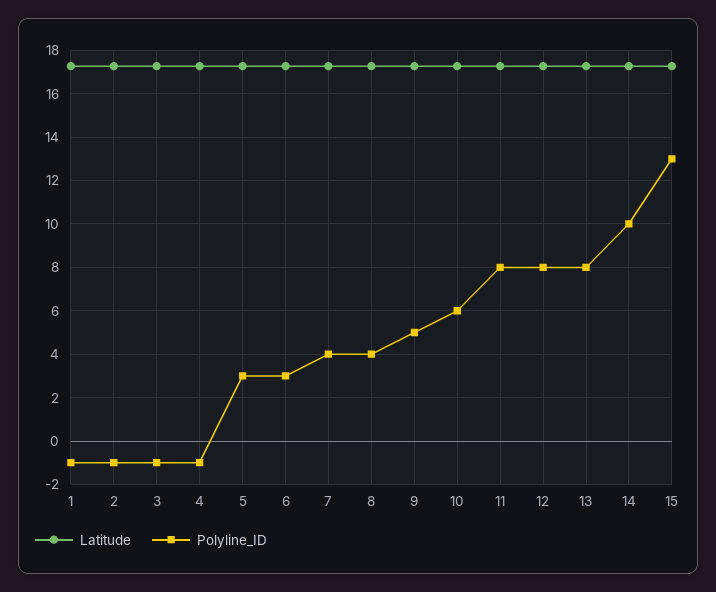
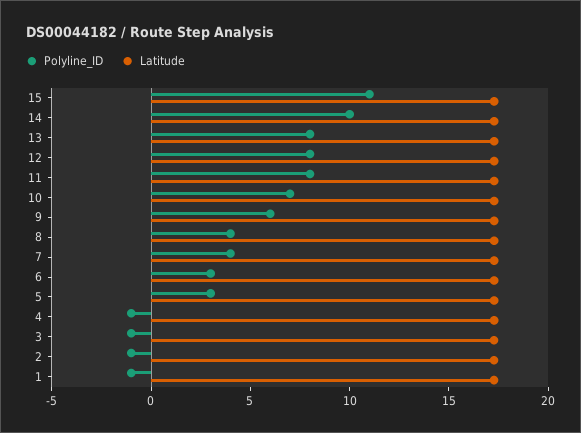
Polyline_ID, 9: 5 -> 6
Polyline_ID, 10: 6 -> 7
Polyline_ID, 15: 13 -> 11

